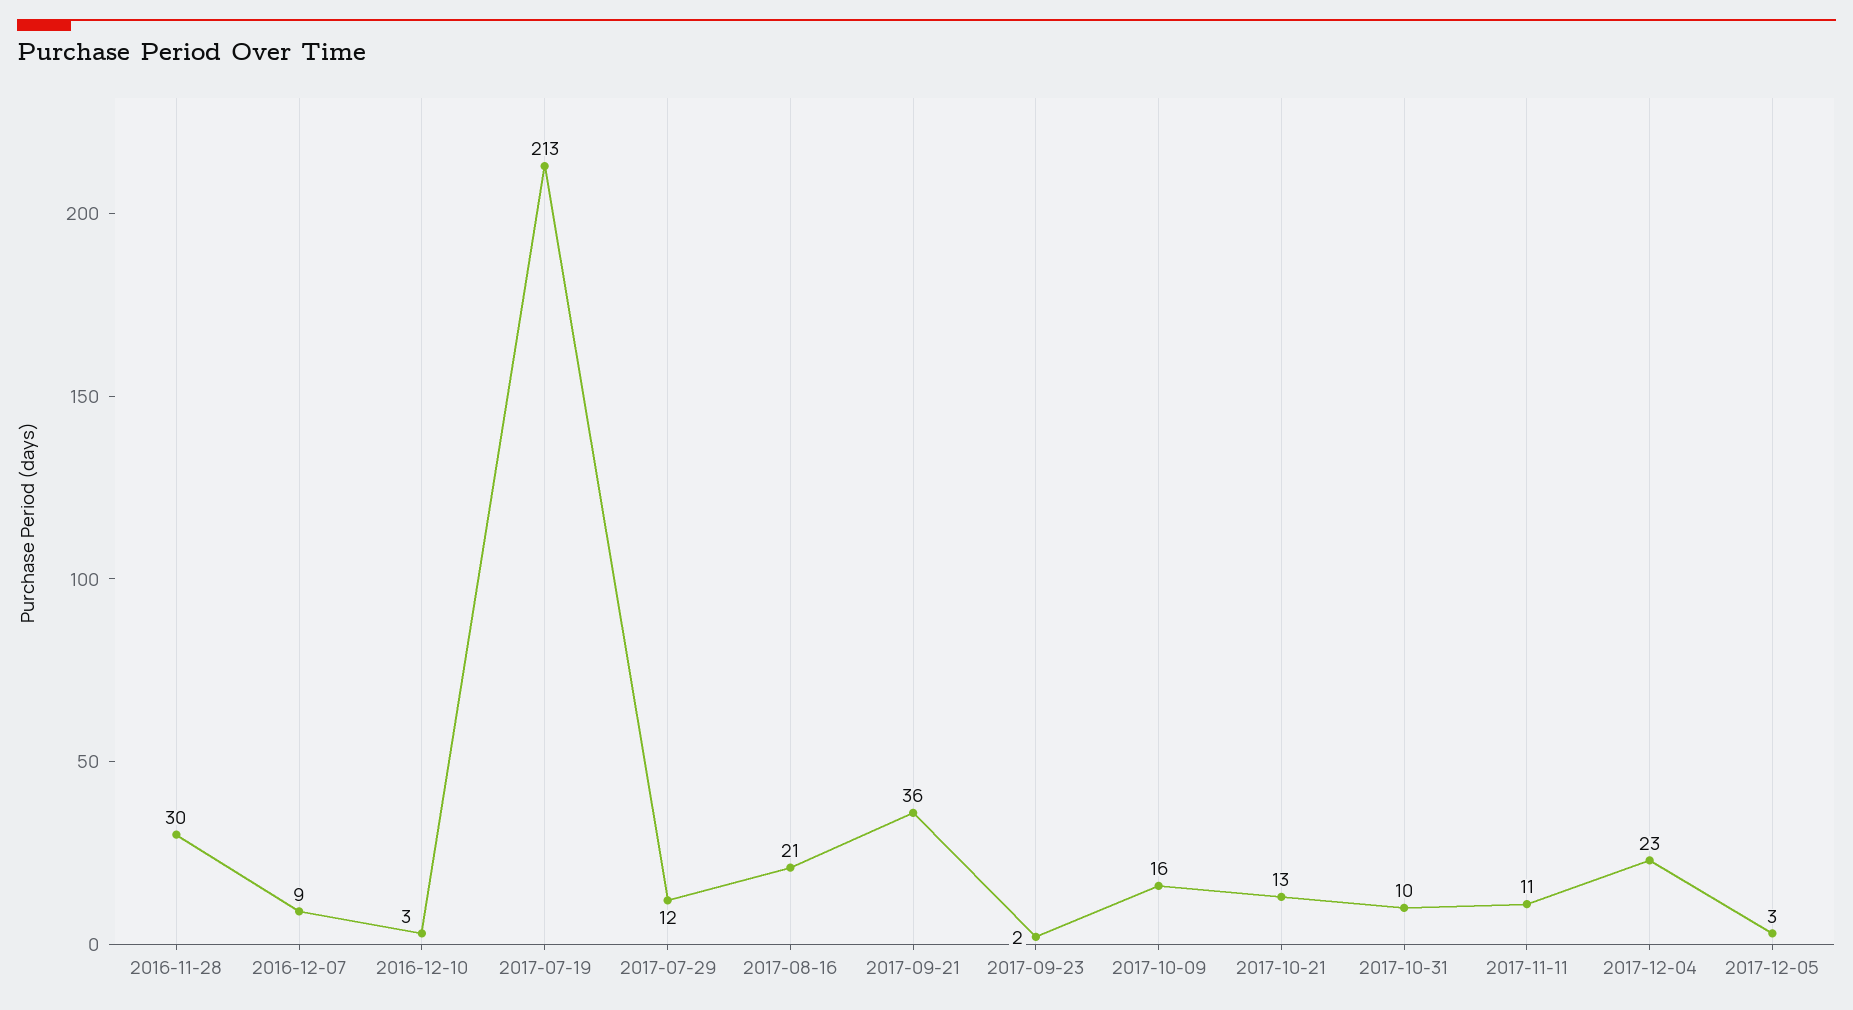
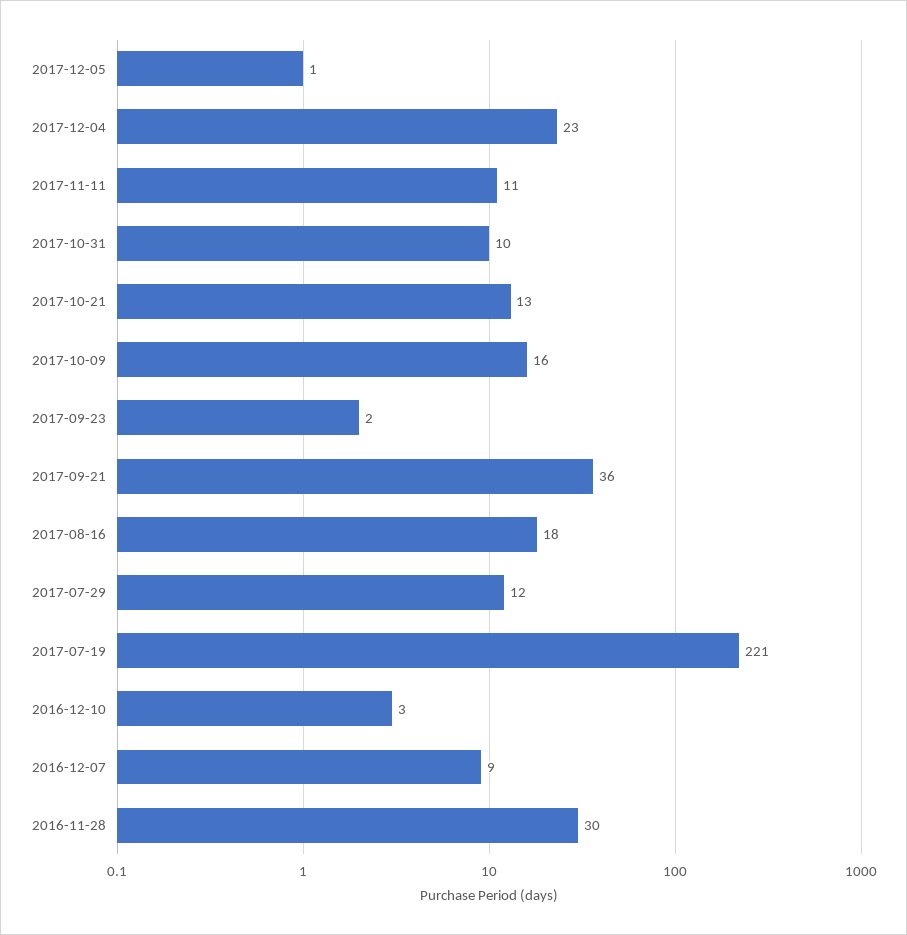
2017-07-19: 213 -> 221
2017-08-16: 21 -> 18
2017-12-05: 3 -> 1

